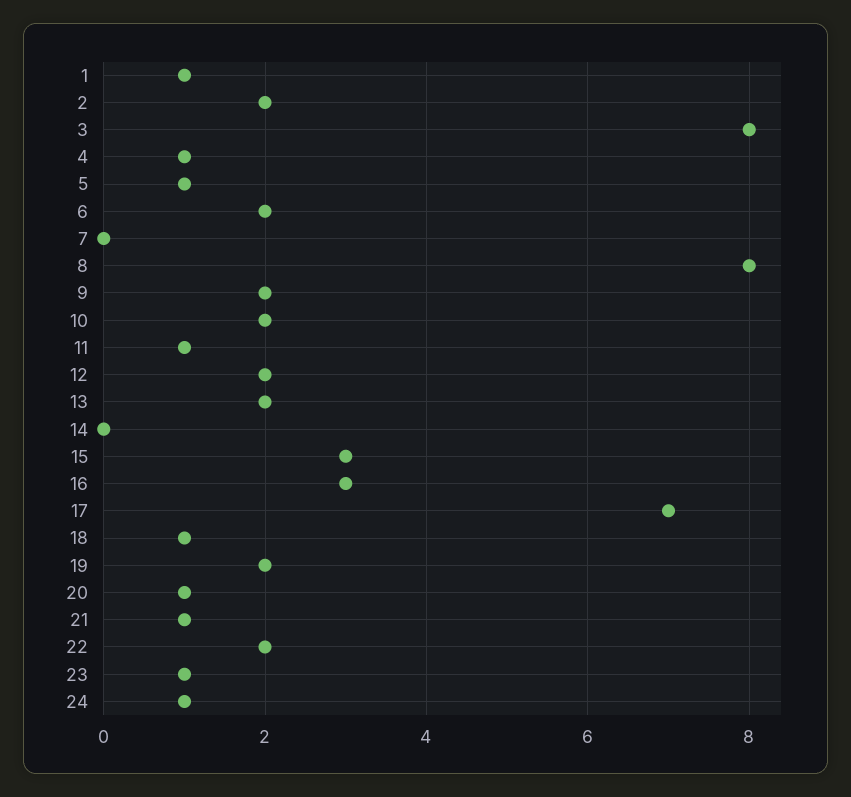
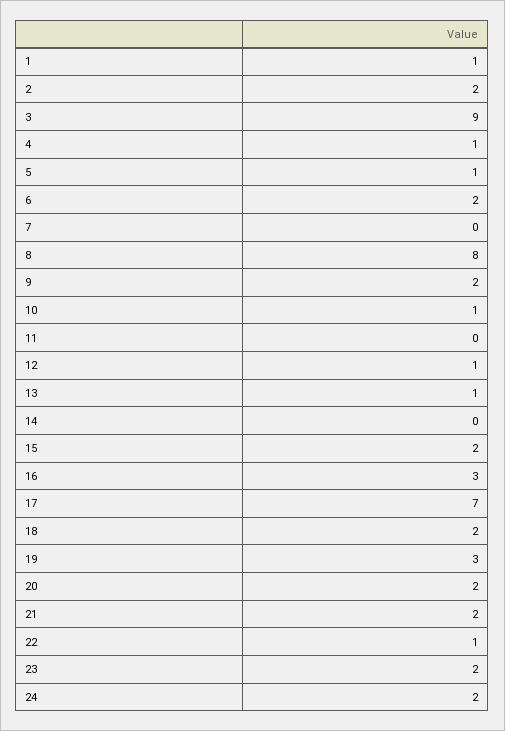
3: 8 -> 9
10: 2 -> 1
11: 1 -> 0
12: 2 -> 1
13: 2 -> 1
15: 3 -> 2
18: 1 -> 2
19: 2 -> 3
20: 1 -> 2
21: 1 -> 2
22: 2 -> 1
23: 1 -> 2
24: 1 -> 2

